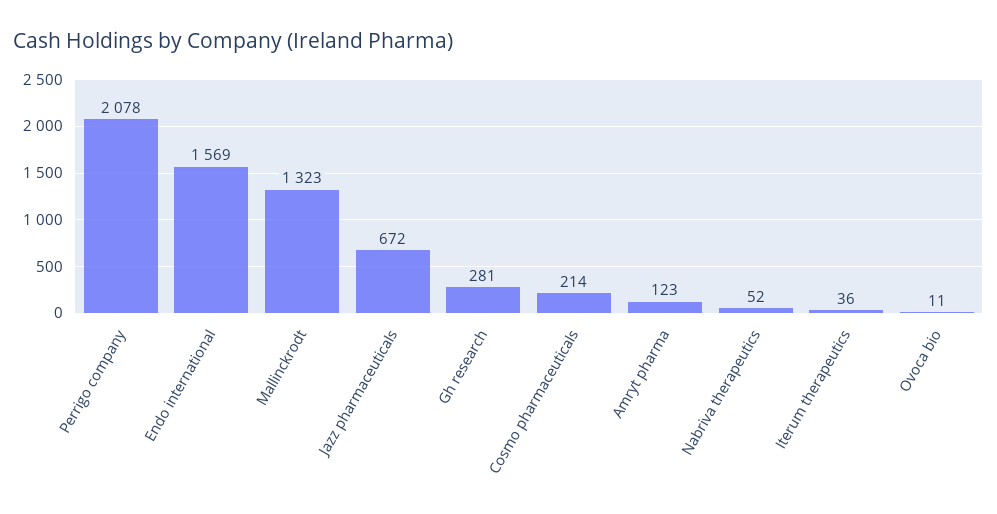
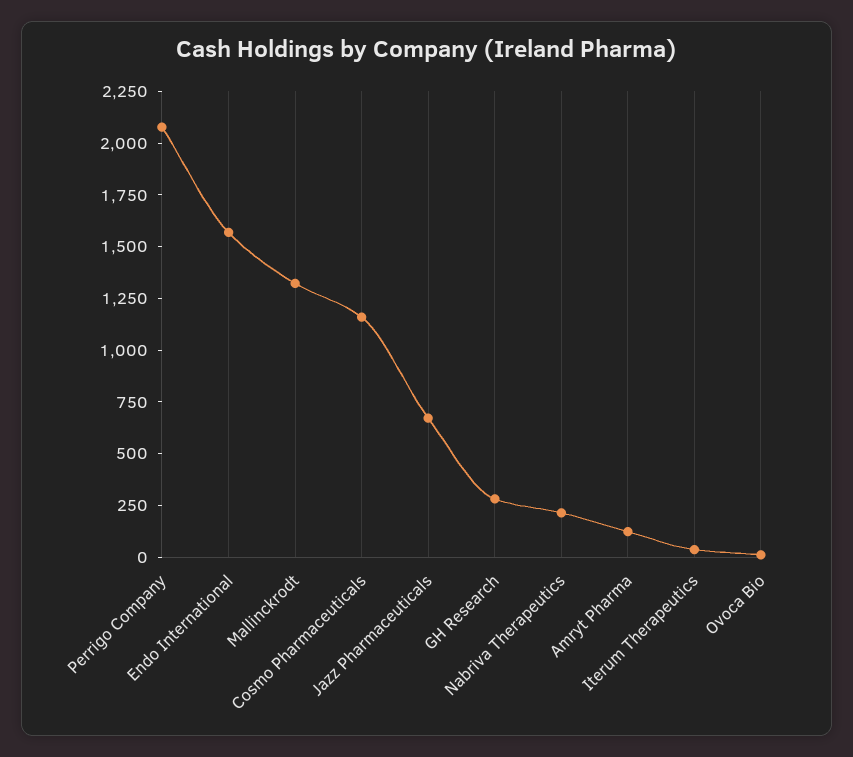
Cosmo pharmaceuticals: 214 -> 1150
Nabriva therapeutics: 52 -> 200

